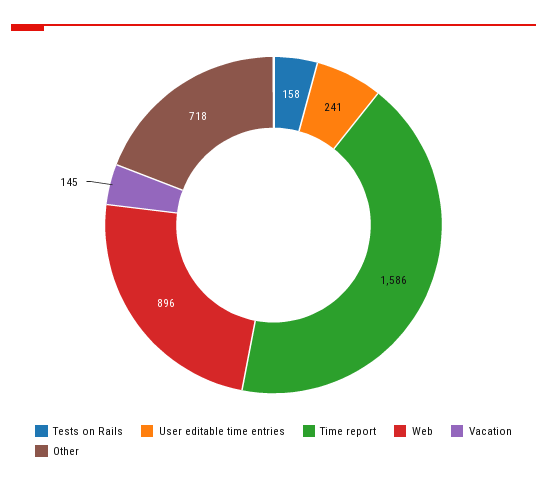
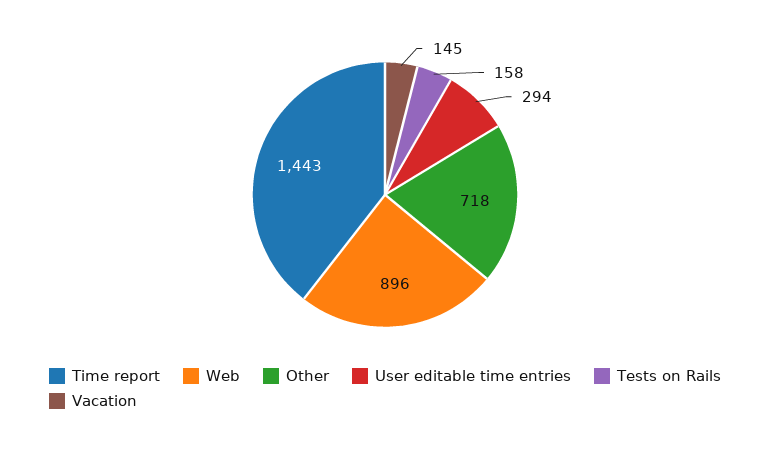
User editable time entries: 241 -> 294
Time report: 1586 -> 1443

